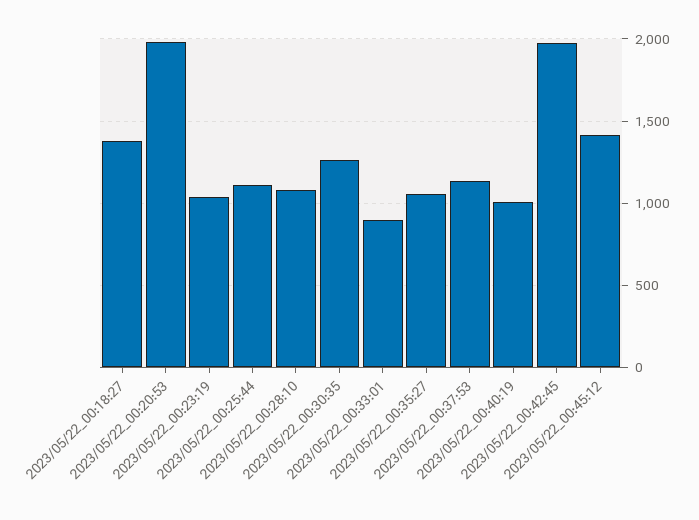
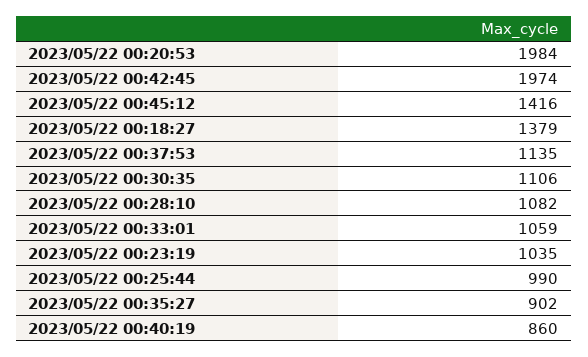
2023/05/22_00:25:44: 1100 -> 990
2023/05/22_00:30:35: 1250 -> 1106
2023/05/22_00:33:01: 900 -> 1059
2023/05/22_00:35:27: 1050 -> 902
2023/05/22_00:40:19: 1000 -> 860

